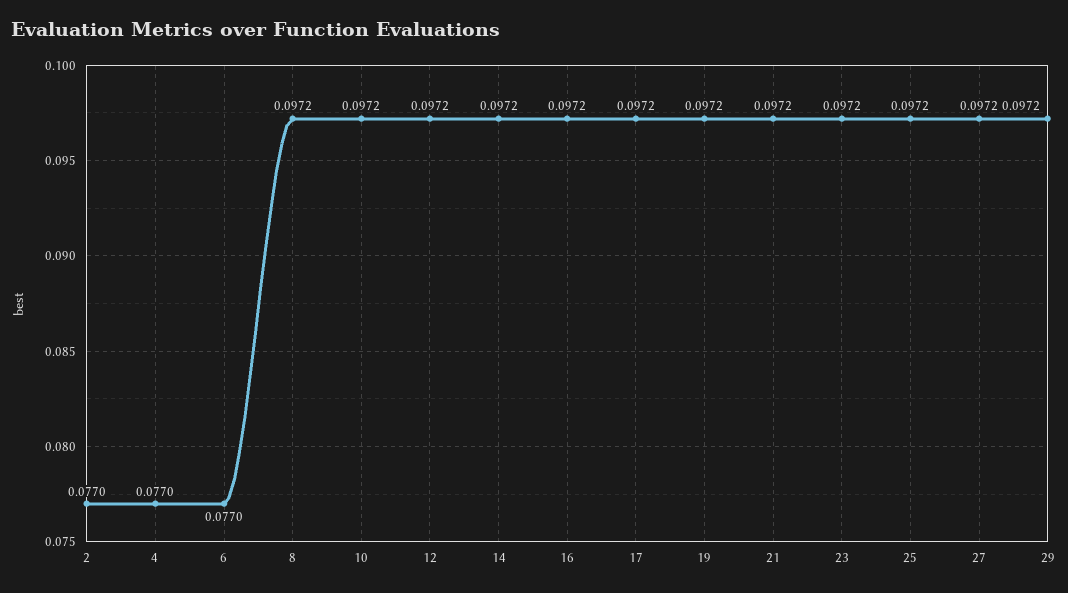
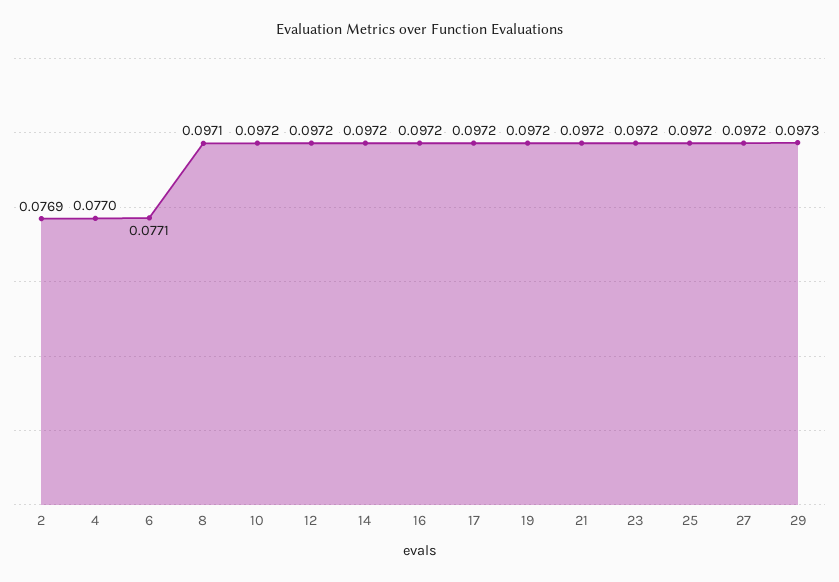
2: 0.077 -> 0.0769
6: 0.077 -> 0.0771
8: 0.0972 -> 0.0971
29: 0.0972 -> 0.0973

